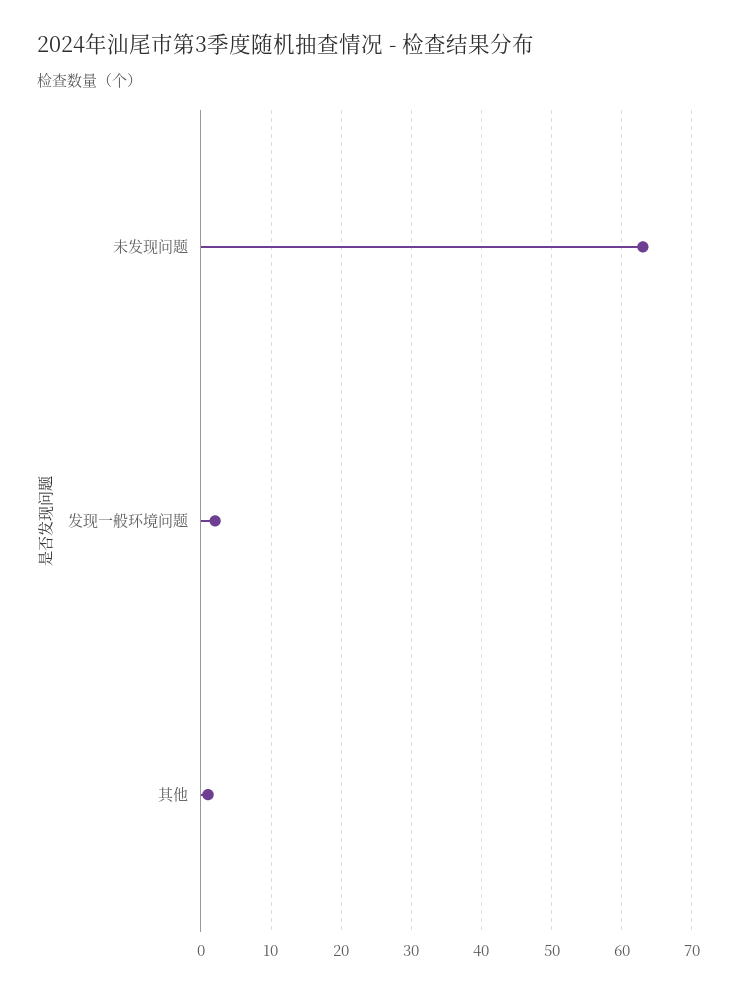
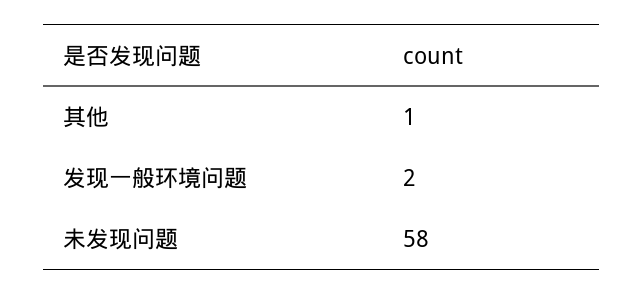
未发现问题: 63 -> 58

